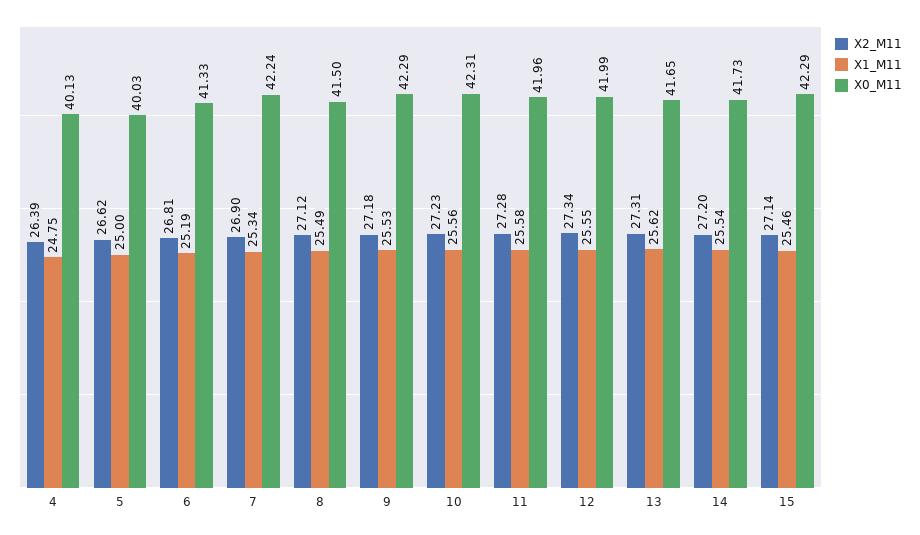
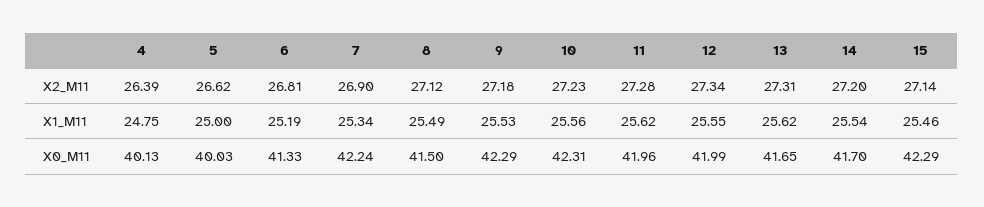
X1_M11, 11: 25.58 -> 25.62
X0_M11, 14: 41.73 -> 41.7

